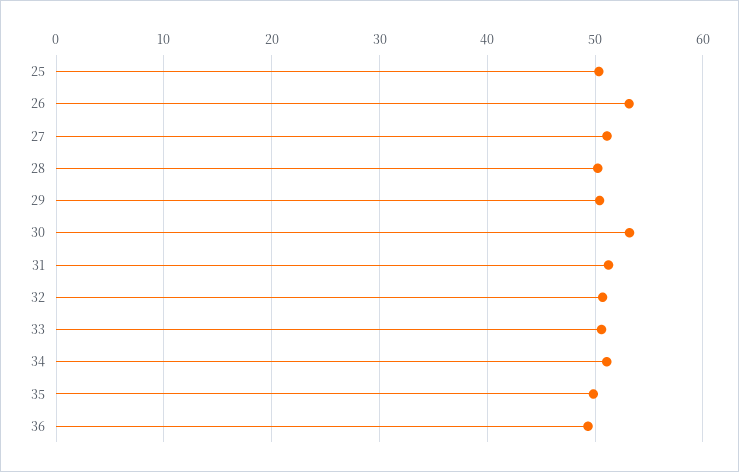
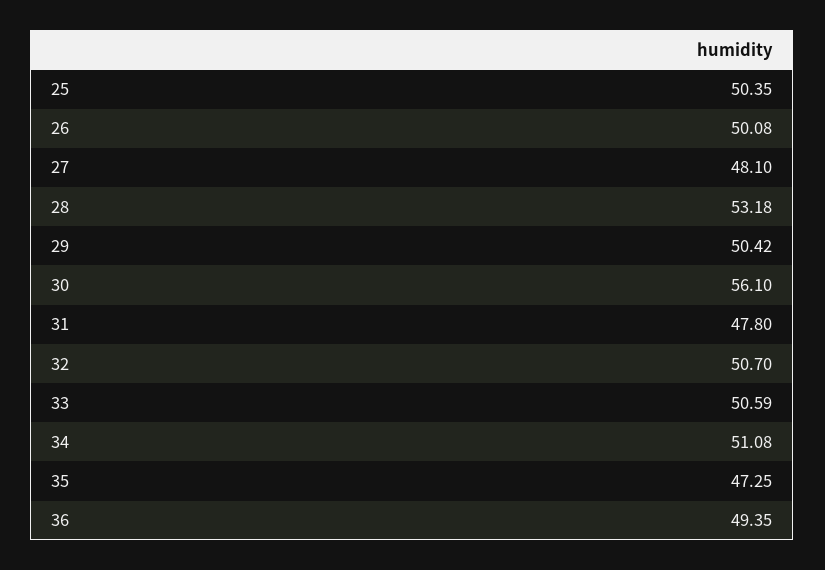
26: 53 -> 50.08
27: 51 -> 48.1
28: 50 -> 53.18
30: 53 -> 56.1
31: 51 -> 47.8
35: 50 -> 47.25

